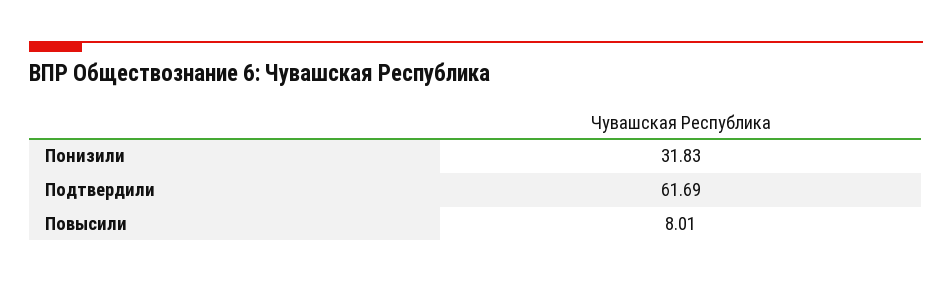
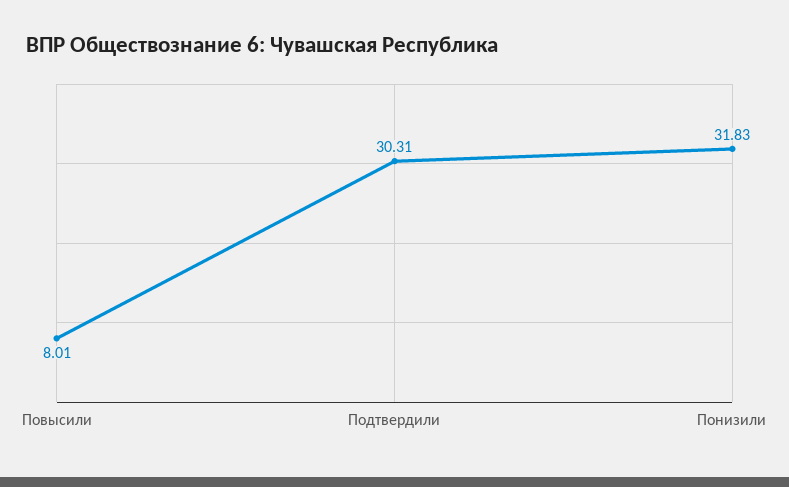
Подтвердили: 61.69 -> 30.31

